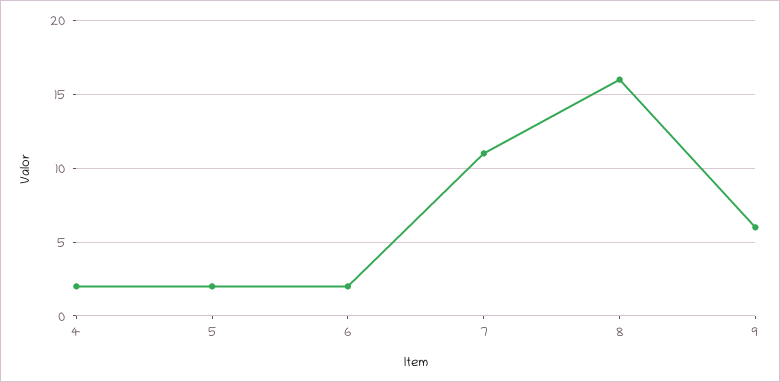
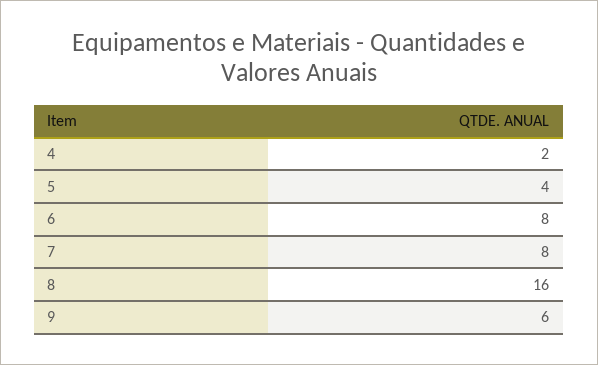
5: 2 -> 4
6: 2 -> 8
7: 11 -> 8

